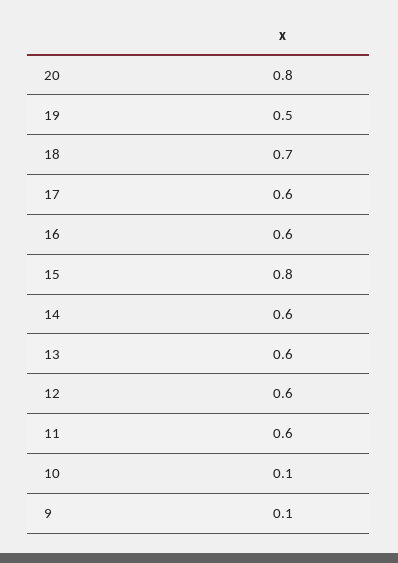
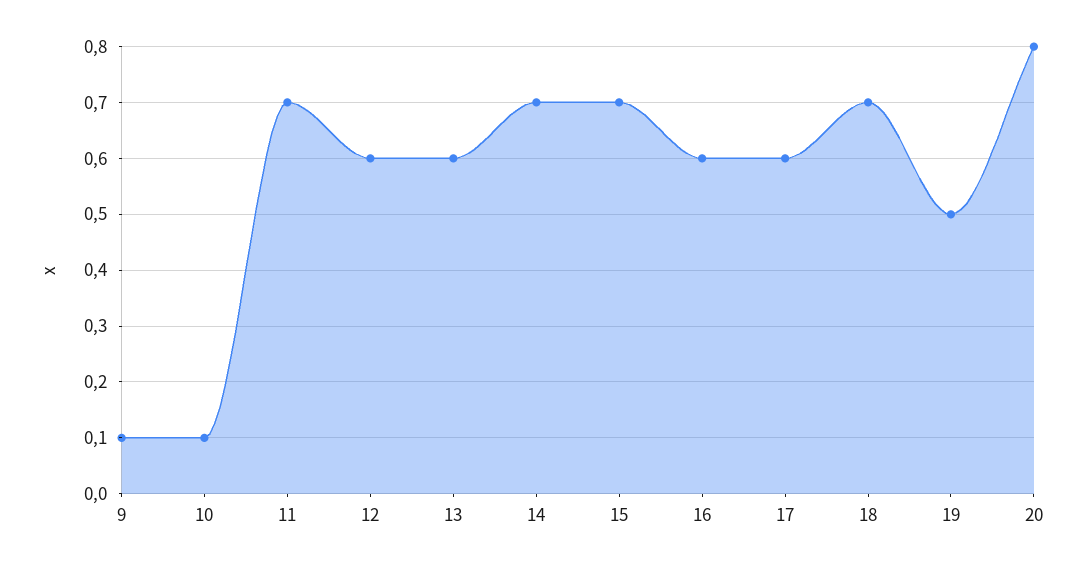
15: 0.8 -> 0.7
14: 0.6 -> 0.7
11: 0.6 -> 0.7

